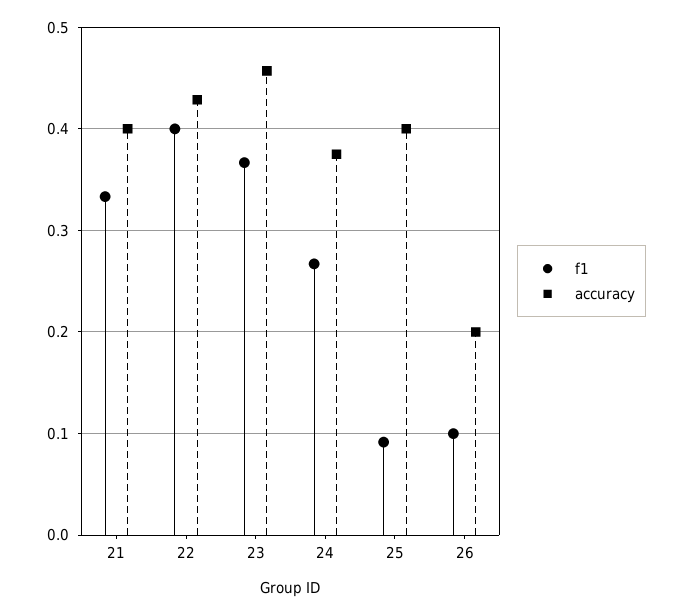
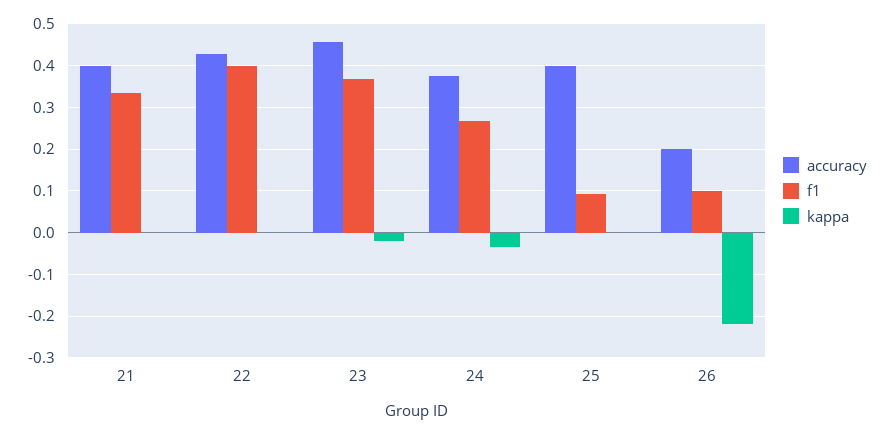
kappa, 21: none -> 0
kappa, 22: none -> 0
kappa, 23: none -> -0.02
kappa, 24: none -> -0.04
kappa, 25: none -> 0
kappa, 26: none -> -0.22

